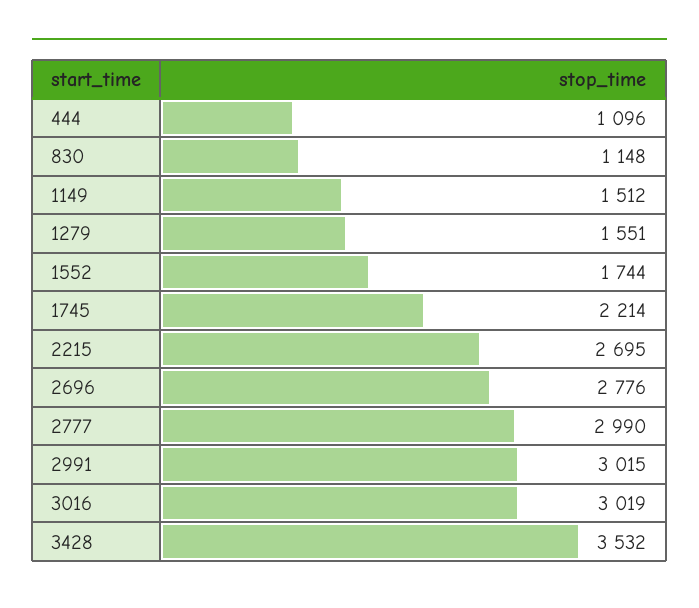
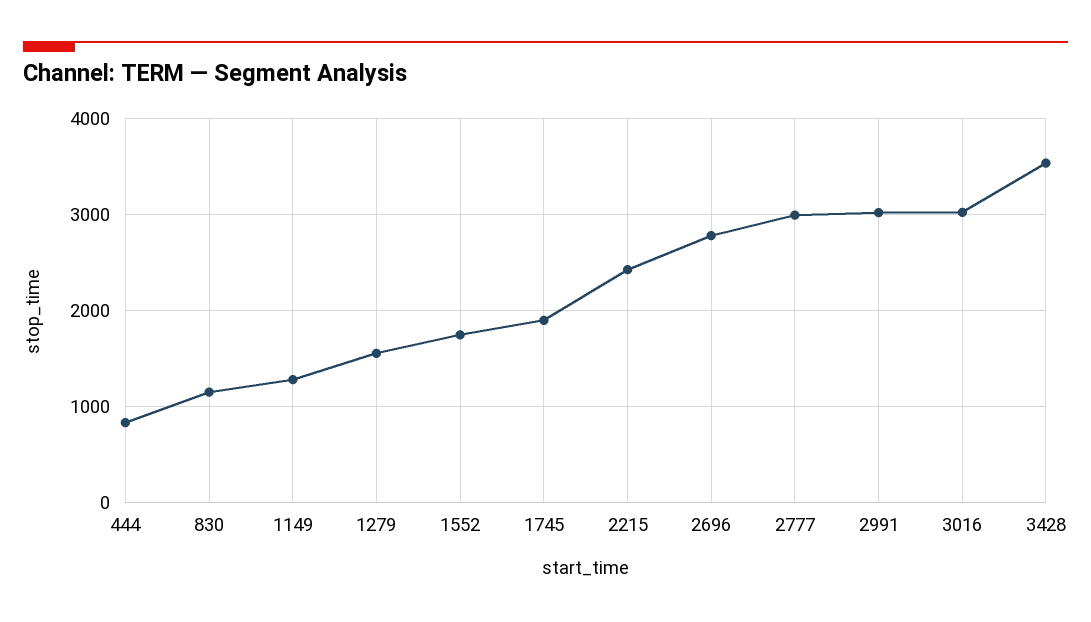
444: 1096 -> 800
1149: 1512 -> 1300
1745: 2214 -> 1900
2215: 2695 -> 2400

